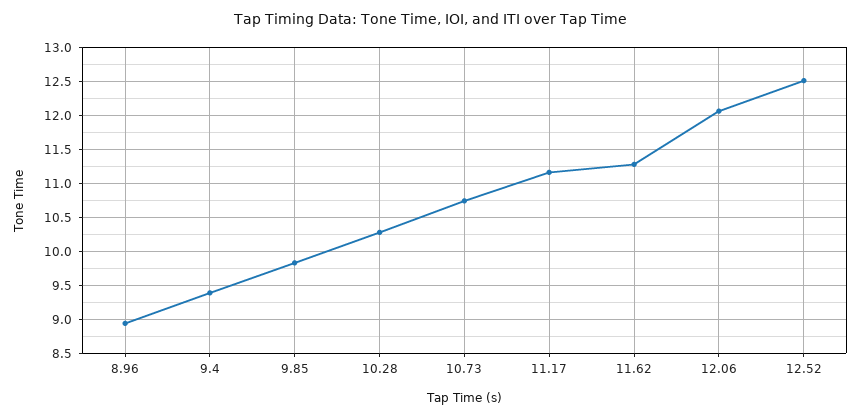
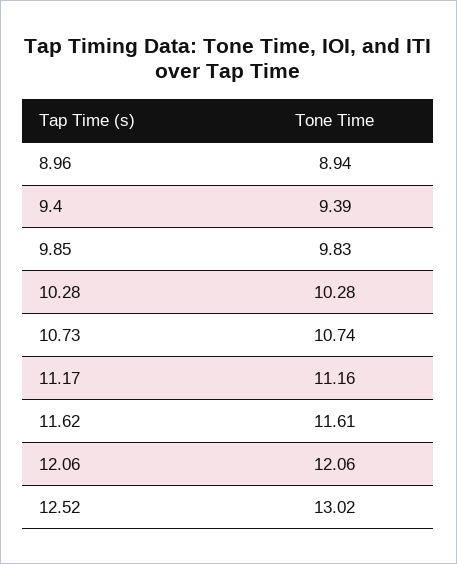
11.62: 11.3 -> 11.61
12.52: 12.5 -> 13.02

